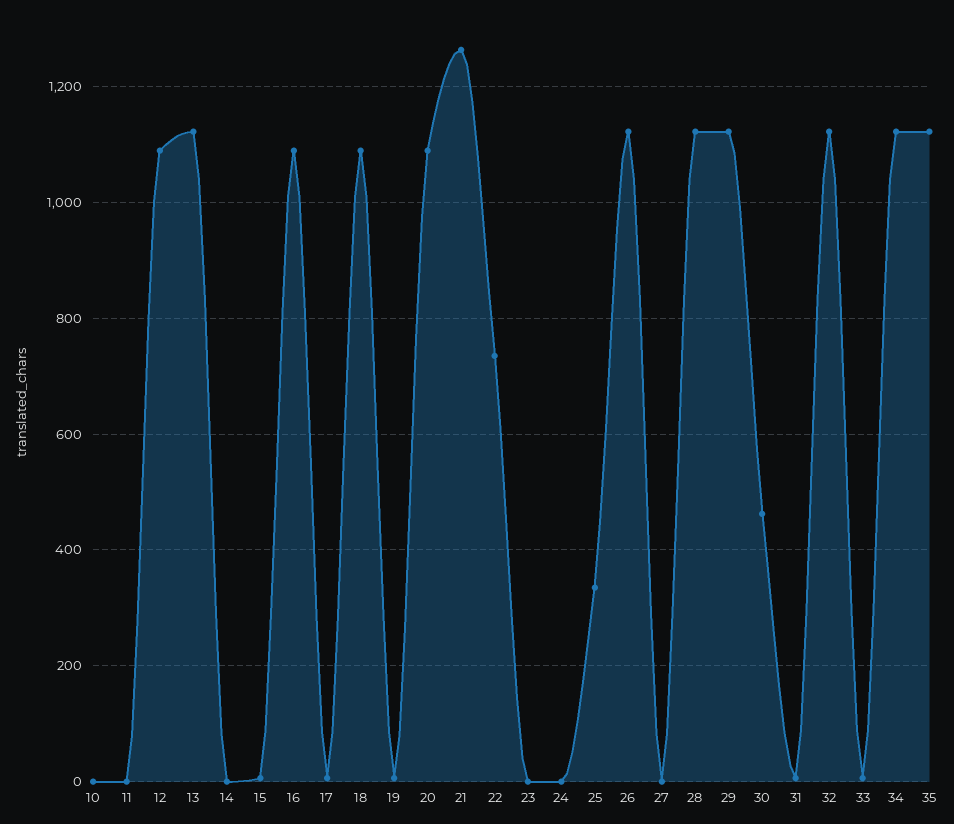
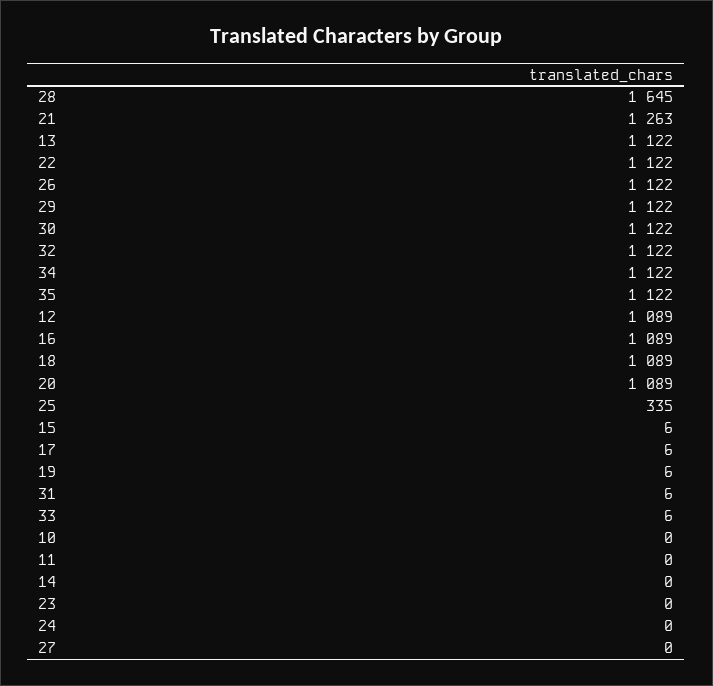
22: 740 -> 1122
28: 1120 -> 1645
30: 460 -> 1122

